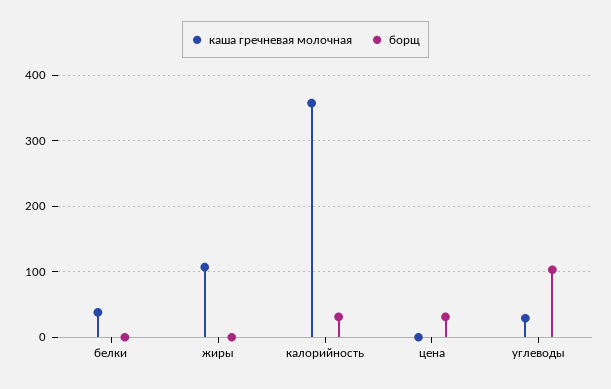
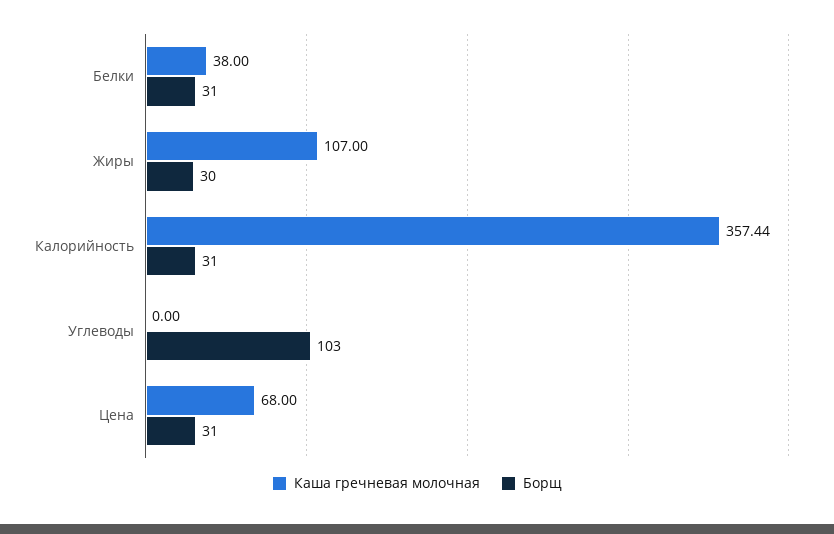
борщ, белки: 0 -> 31
борщ, жиры: 0 -> 30
каша гречневая молочная, цена: 0 -> 68
каша гречневая молочная, углеводы: 30 -> 0

